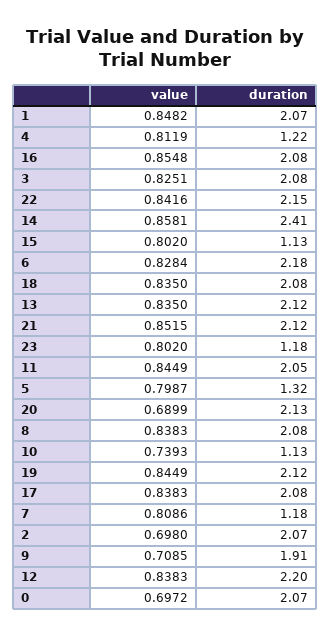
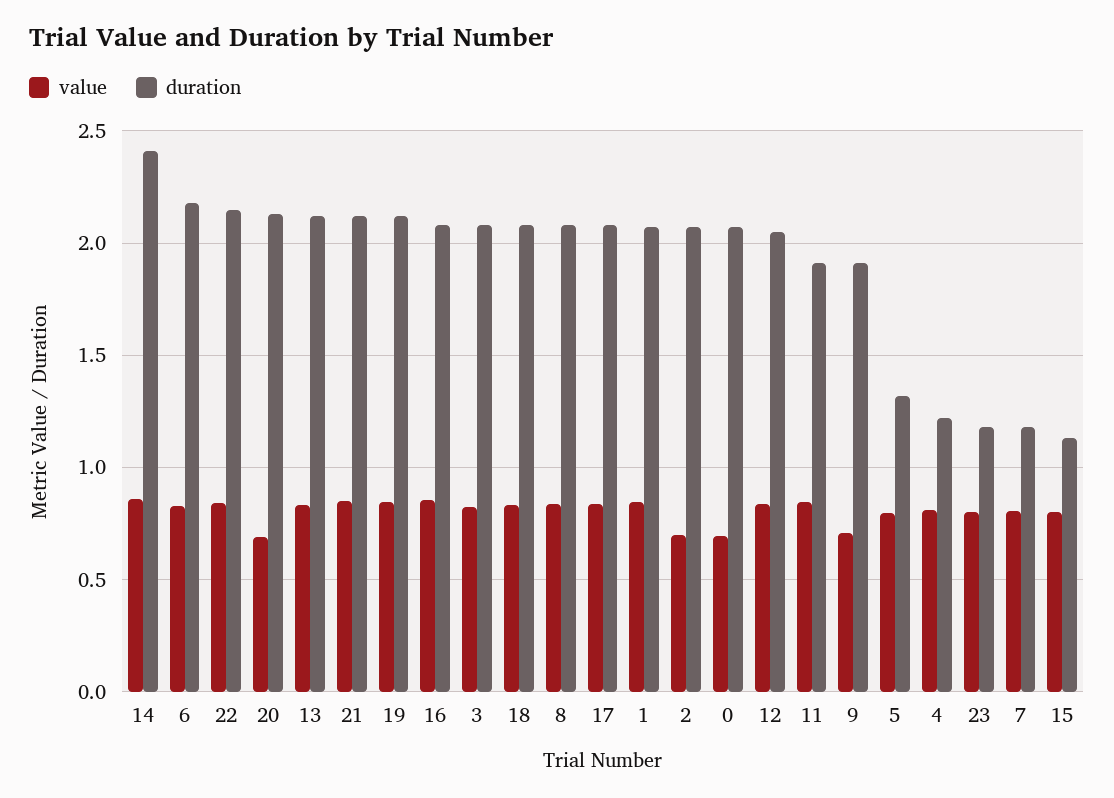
duration, 11: 2.05 -> 1.9
value, 10: 0.7393 -> none
duration, 10: 1.13 -> none
duration, 12: 2.2 -> 2.05

